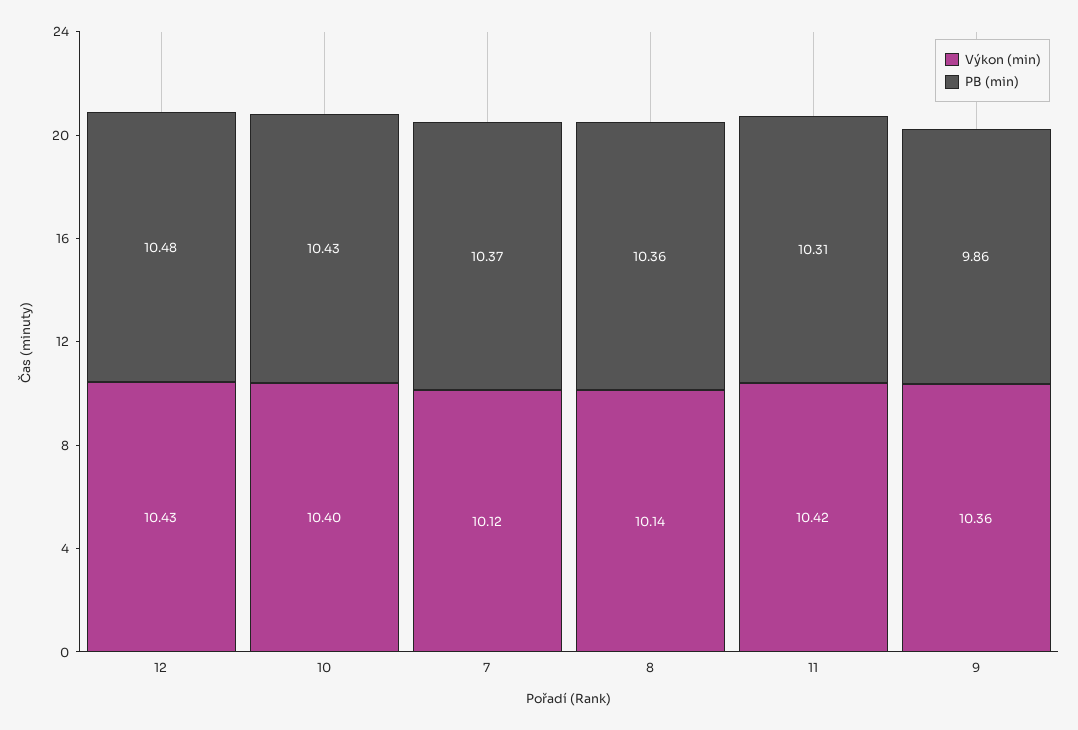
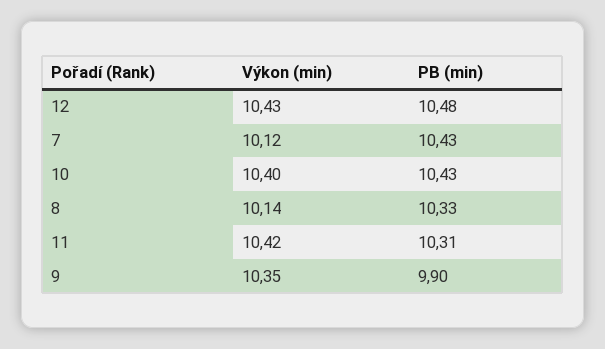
PB (min), 7: 10.37 -> 10.43
PB (min), 8: 10.36 -> 10.33
Výkon (min), 9: 10.36 -> 10.35
PB (min), 9: 9.86 -> 9.9

